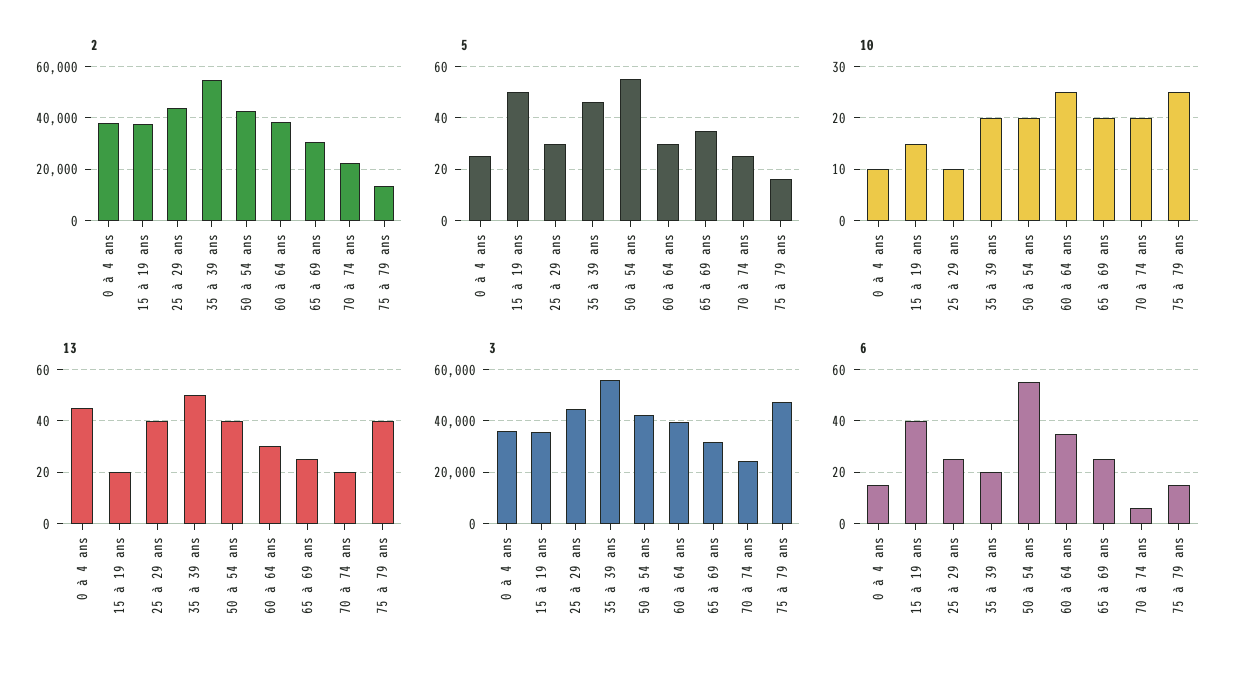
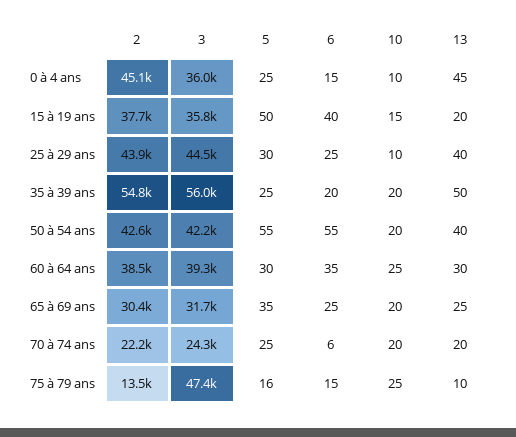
2, 0 à 4 ans: 37500 -> 45100
5, 35 à 39 ans: 45 -> 25
13, 75 à 79 ans: 40 -> 10

